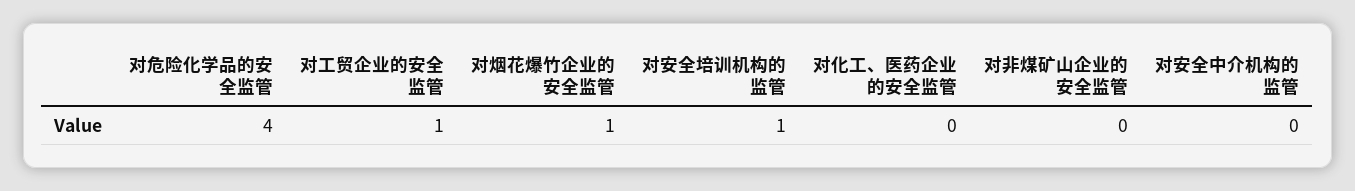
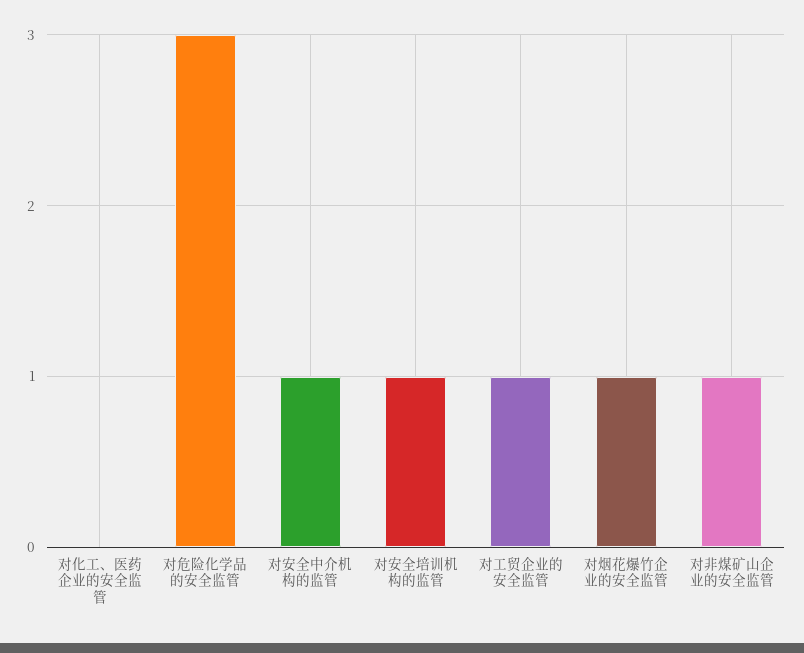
对危险化学品的安全监管: 4 -> 3
对非煤矿山企业的安全监管: 0 -> 1
对安全中介机构的监管: 0 -> 1

